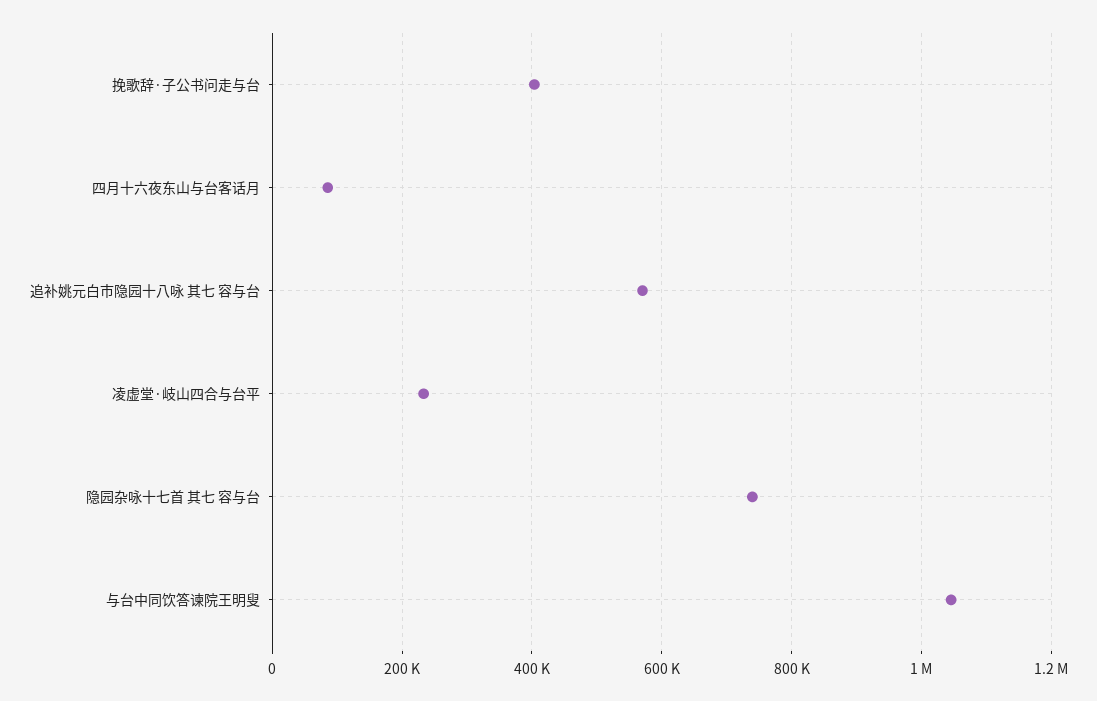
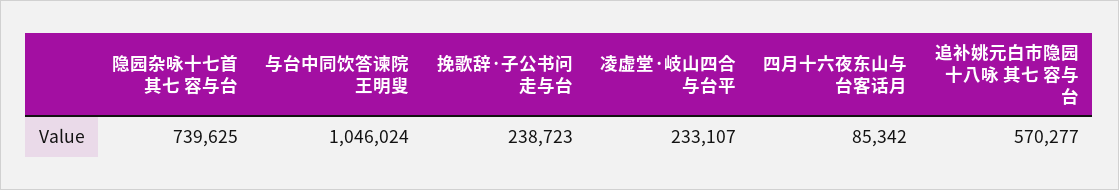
挽歌辞·子公书问走与台: 400000 -> 238723

